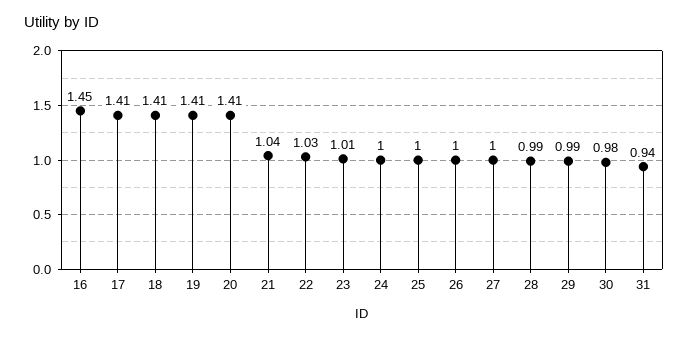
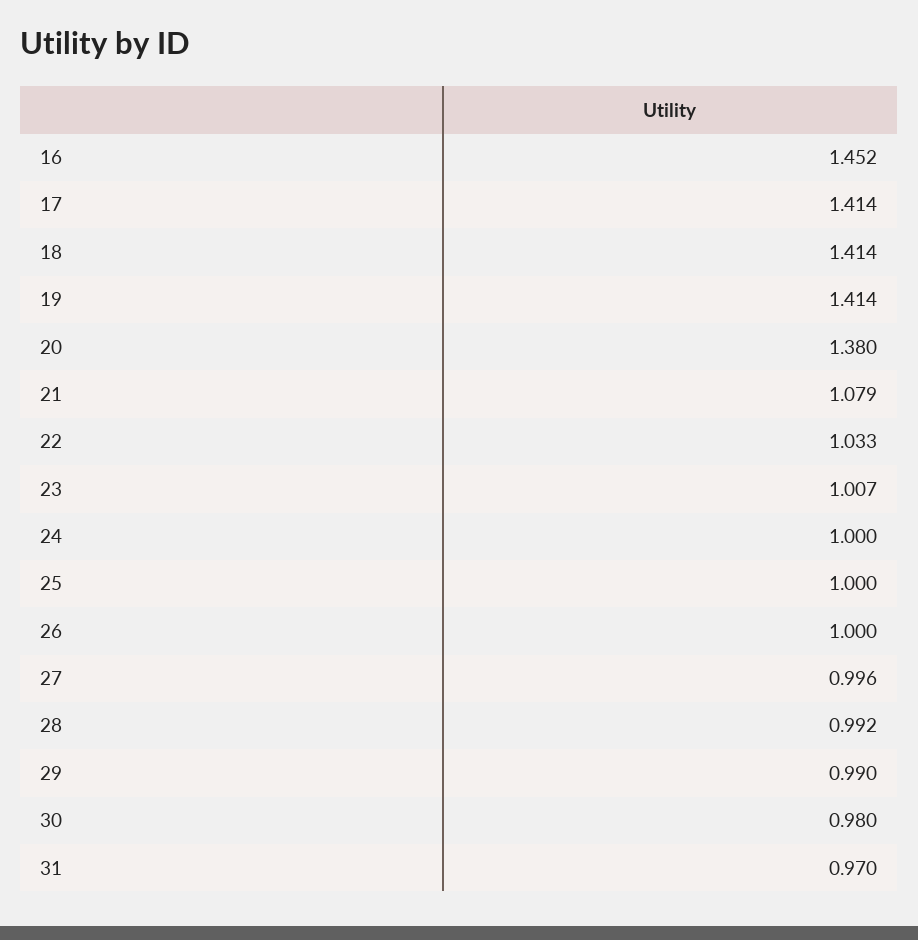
20: 1.41 -> 1.38
21: 1.04 -> 1.079
31: 0.94 -> 0.97

